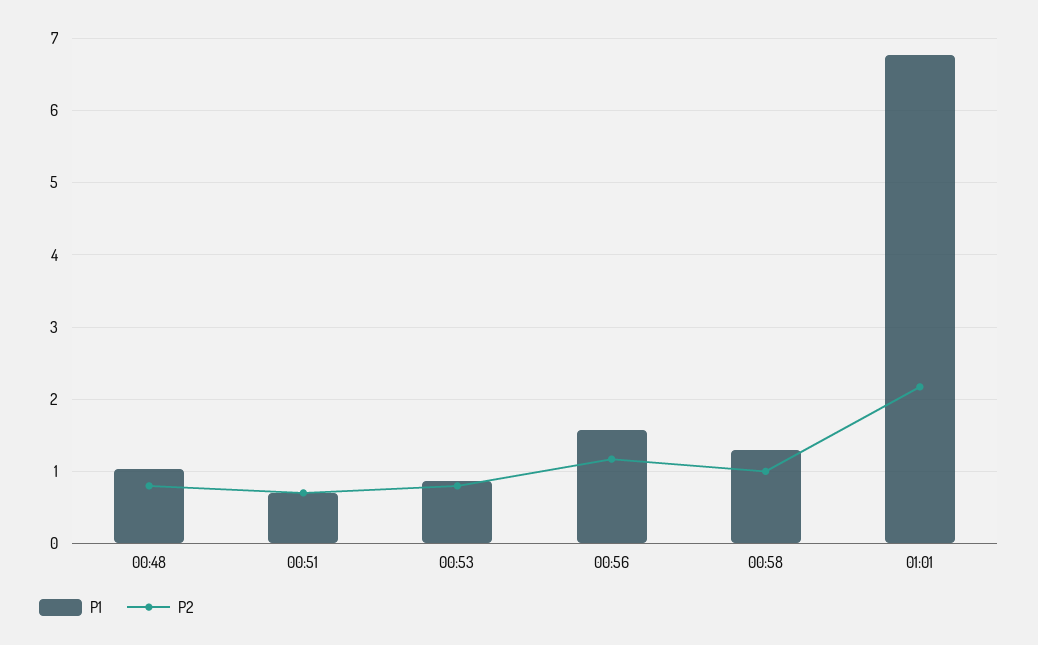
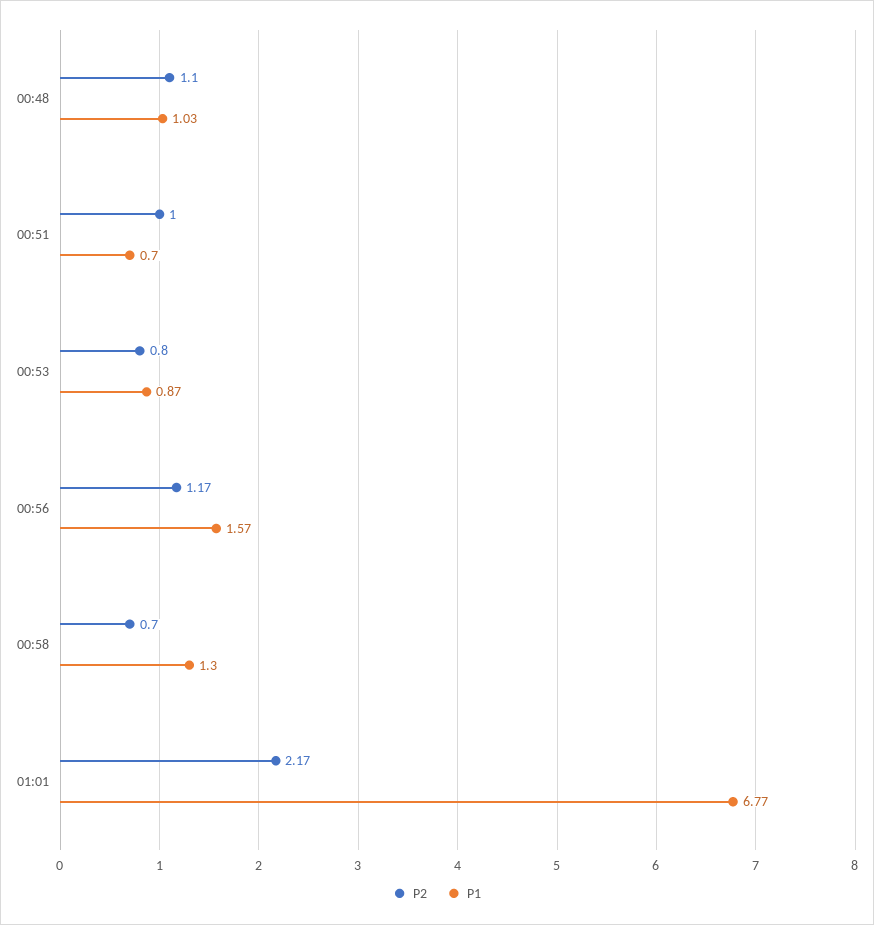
P2, 00:48: 0.8 -> 1.1
P2, 00:51: 0.7 -> 1
P2, 00:58: 1 -> 0.7

